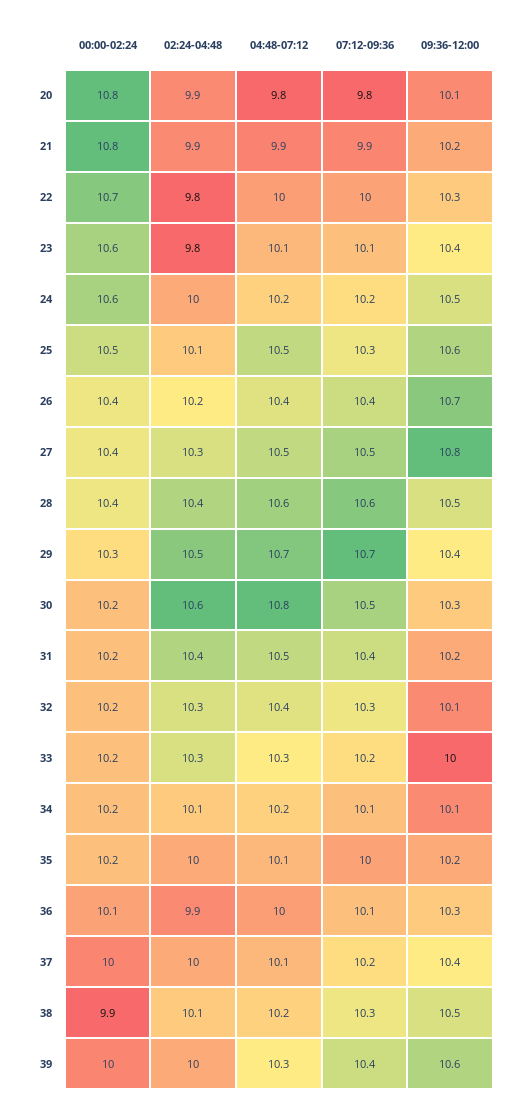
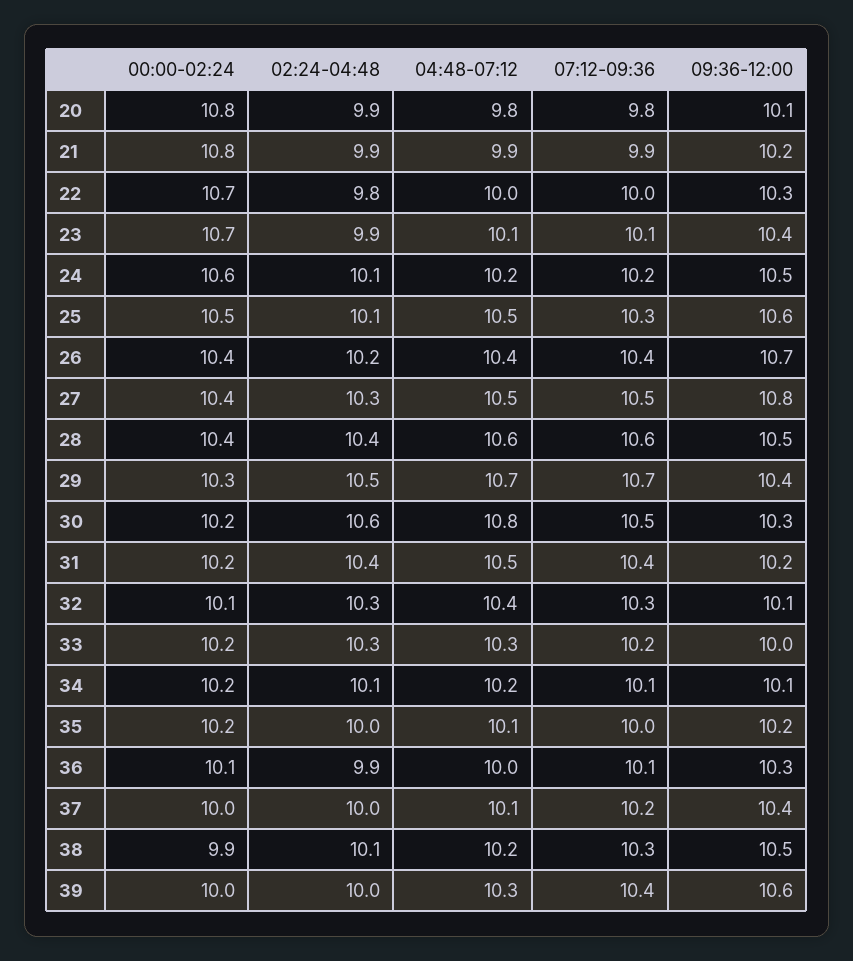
00:00-02:24, 23: 10.6 -> 10.7
02:24-04:48, 23: 9.8 -> 9.9
02:24-04:48, 24: 10 -> 10.1
00:00-02:24, 32: 10.2 -> 10.1

